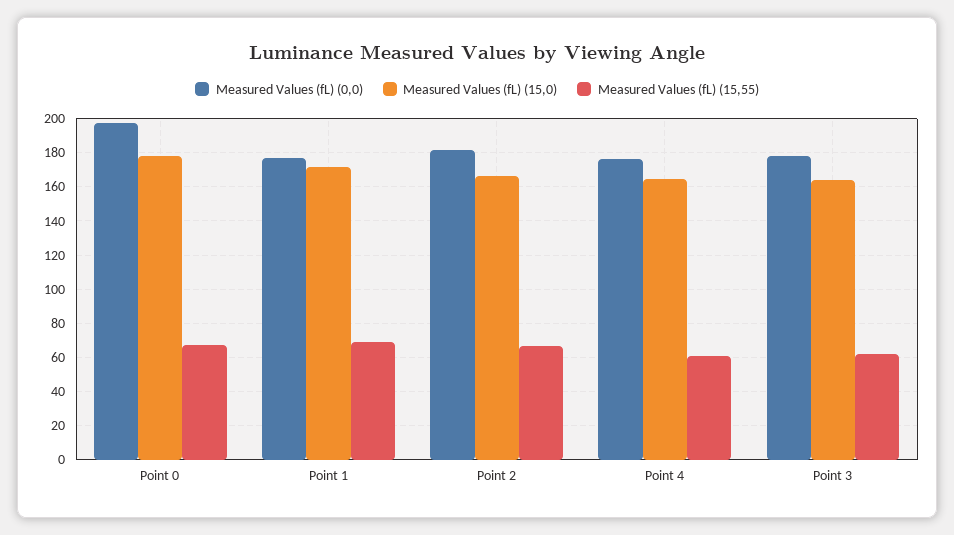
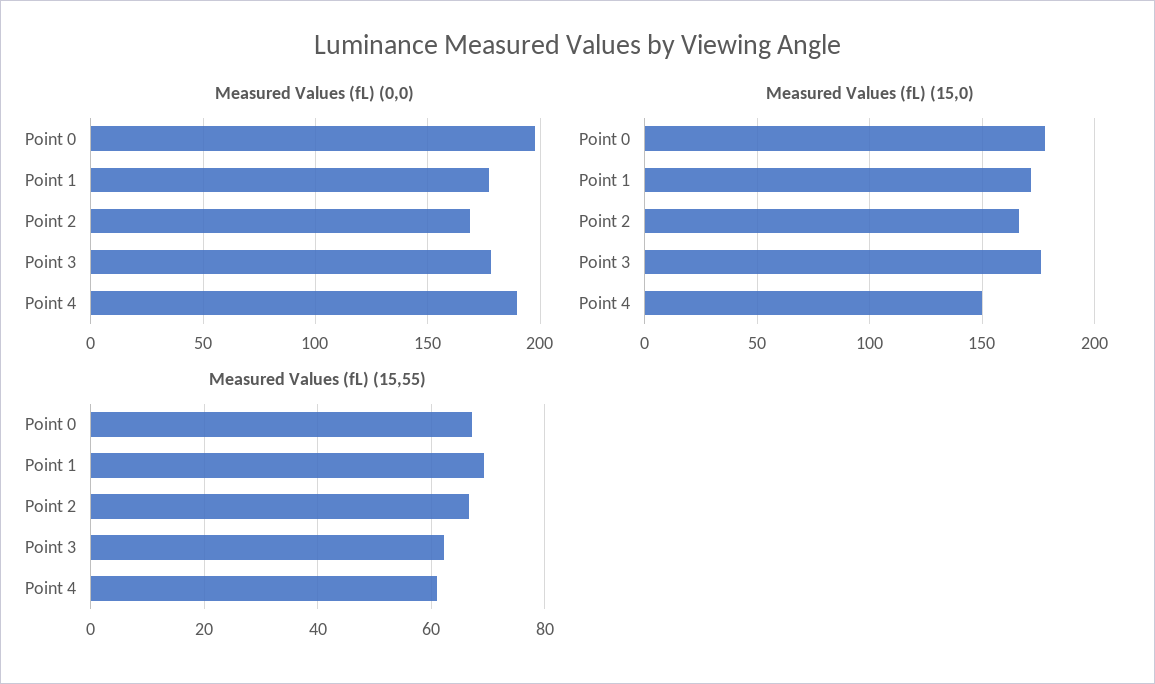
Measured Values (fL) (0,0), Point 2: 180 -> 170
Measured Values (fL) (0,0), Point 4: 175 -> 190
Measured Values (fL) (15,0), Point 4: 165 -> 150
Measured Values (fL) (15,0), Point 3: 165 -> 175

